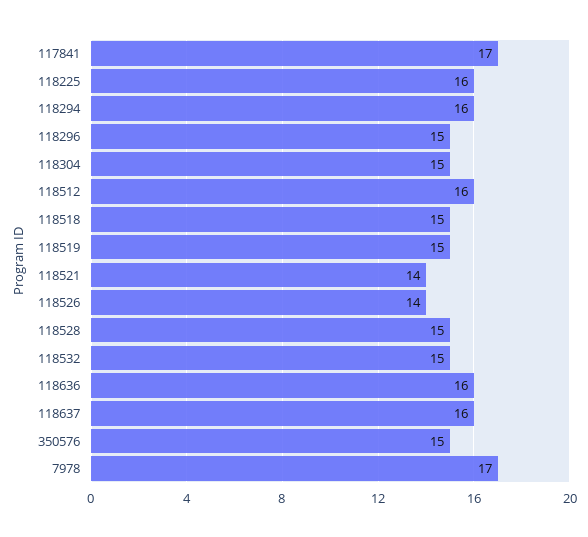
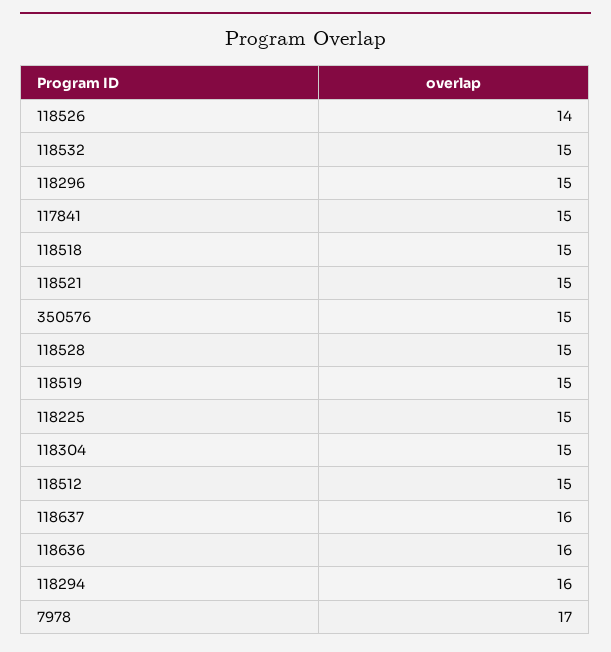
117841: 17 -> 15
118225: 16 -> 15
118512: 16 -> 15
118521: 14 -> 15

